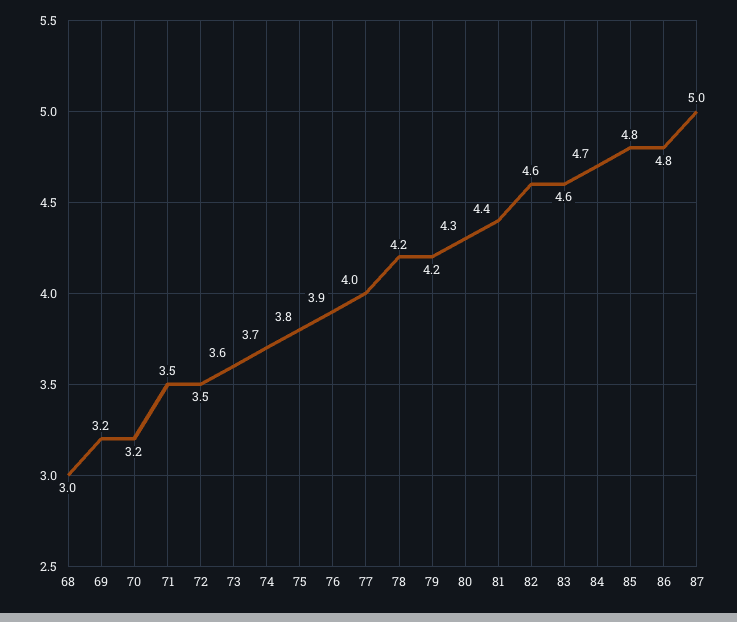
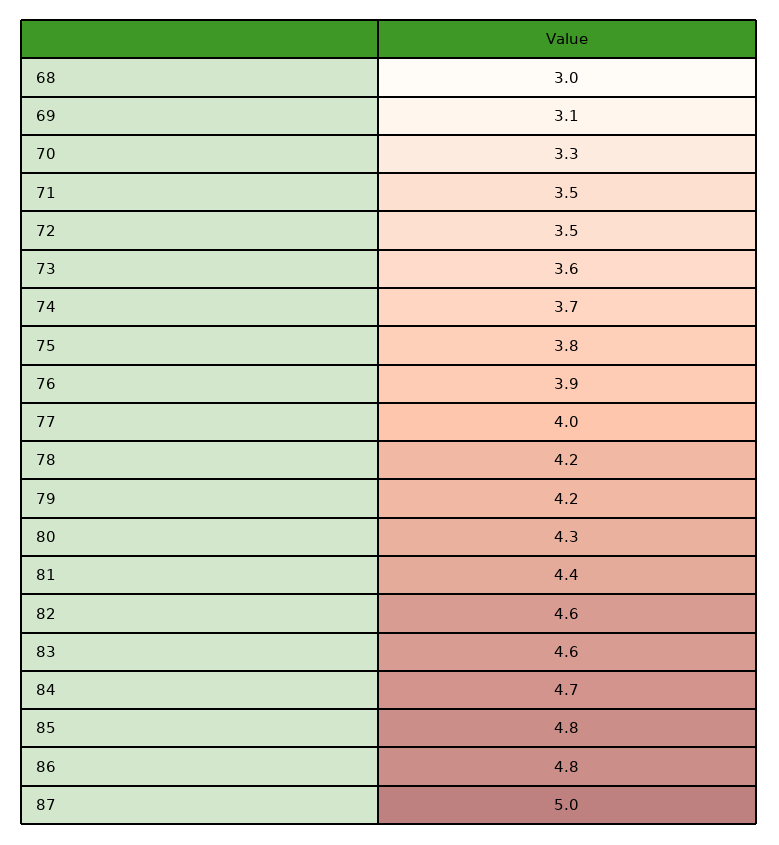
69: 3.2 -> 3.1
70: 3.2 -> 3.3

